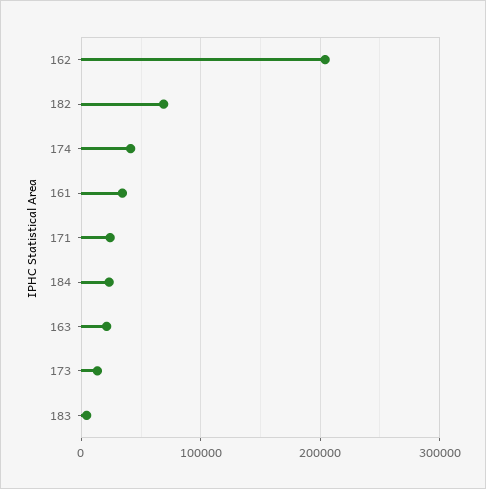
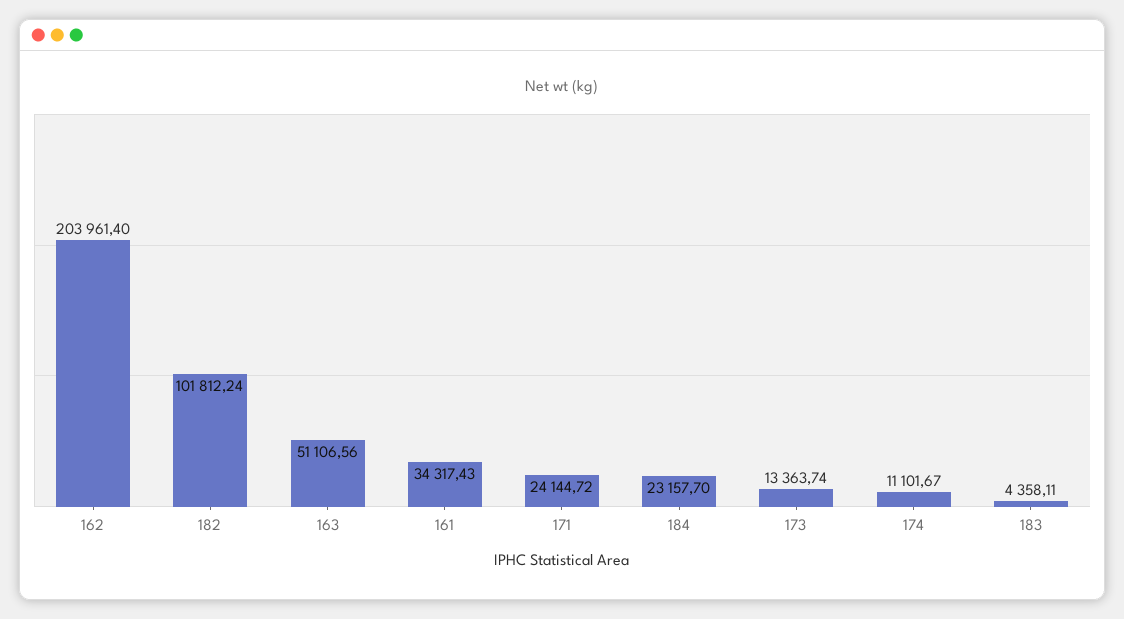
182: 70000 -> 101812.24
174: 40000 -> 11101.67
163: 20000 -> 51106.56

